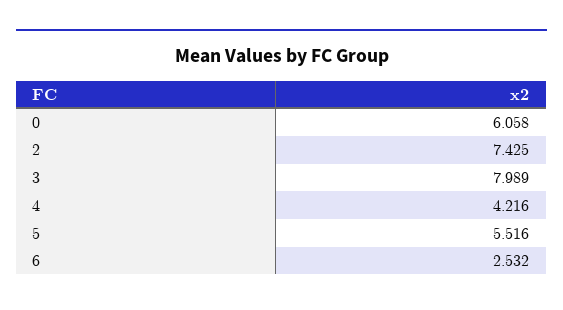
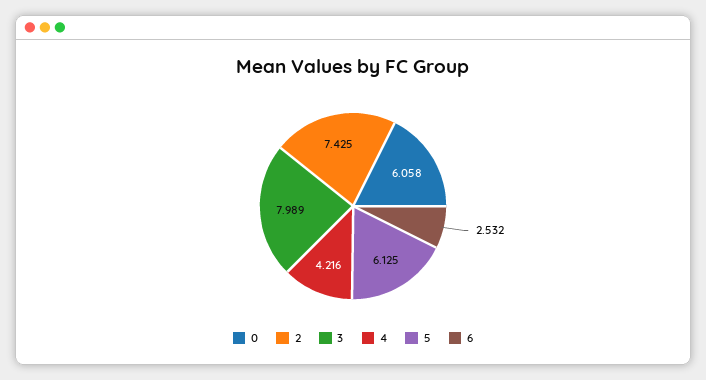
5: 5.516 -> 6.125

